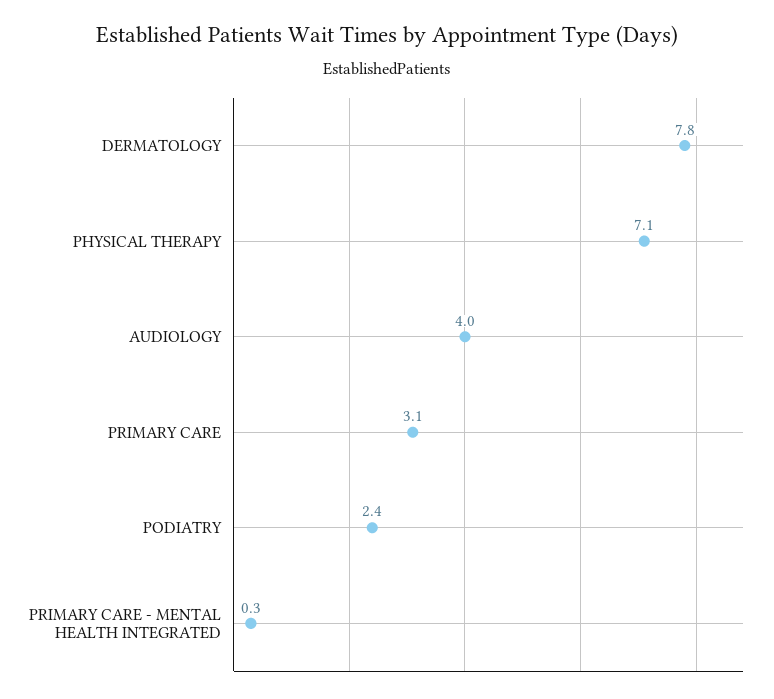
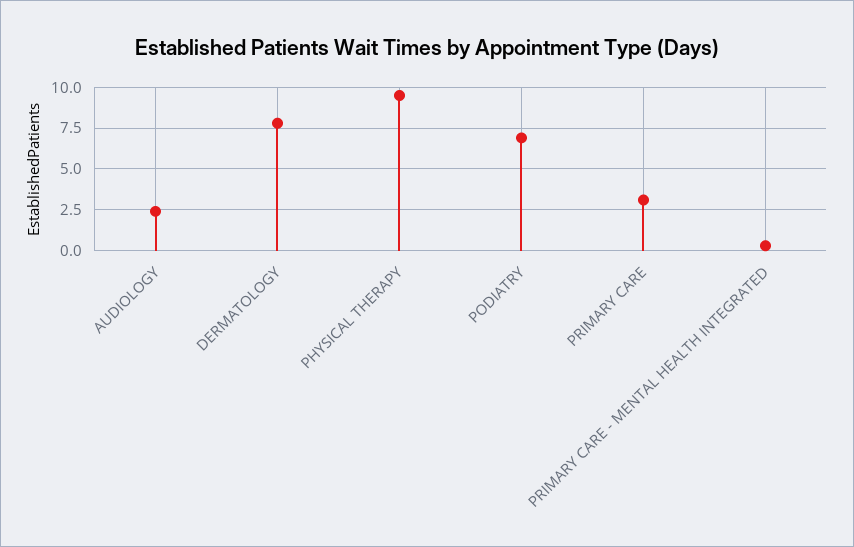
PHYSICAL THERAPY: 7.1 -> 9.5
AUDIOLOGY: 4 -> 2.5
PODIATRY: 2.4 -> 7

